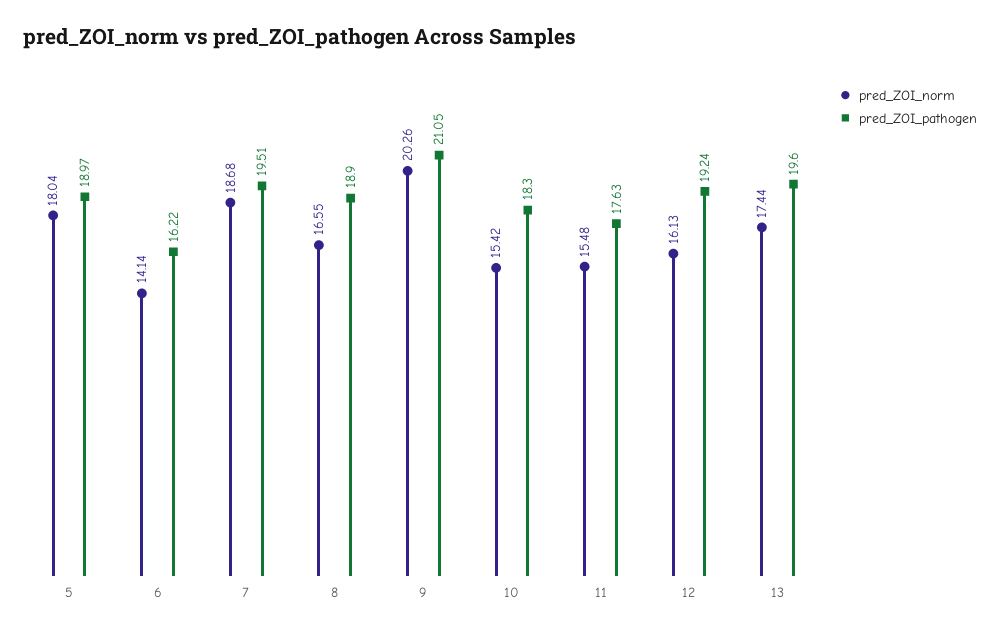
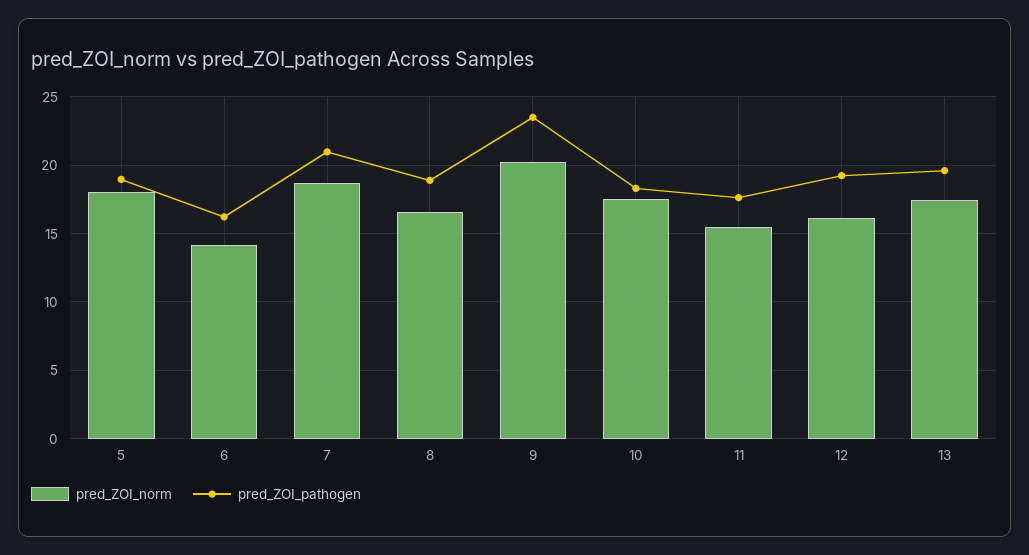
pred_ZOI_pathogen, 7: 19.51 -> 21
pred_ZOI_pathogen, 9: 21.05 -> 23.5
pred_ZOI_norm, 10: 15.42 -> 17.5

